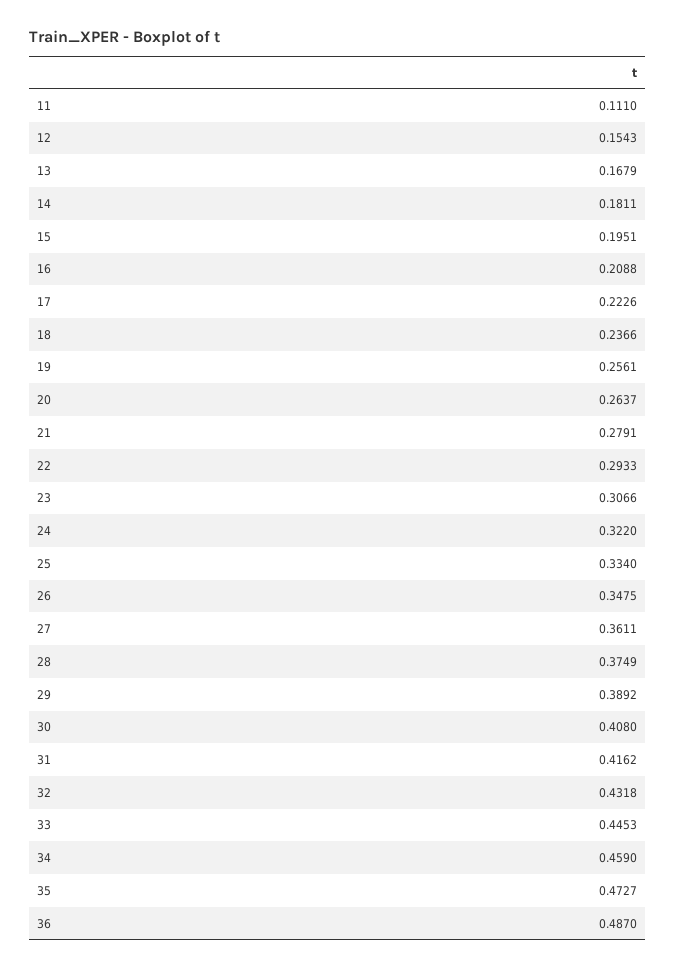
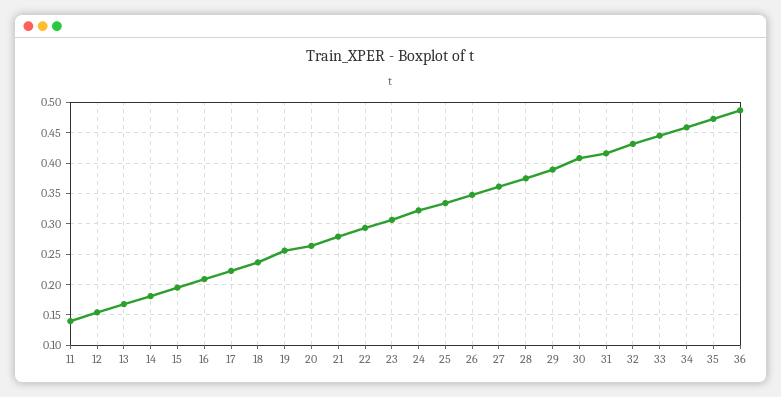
11: 0.111 -> 0.14

